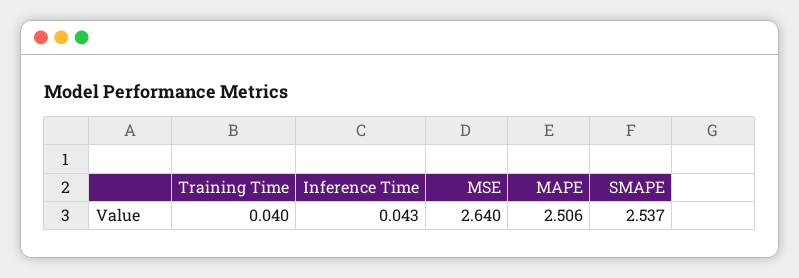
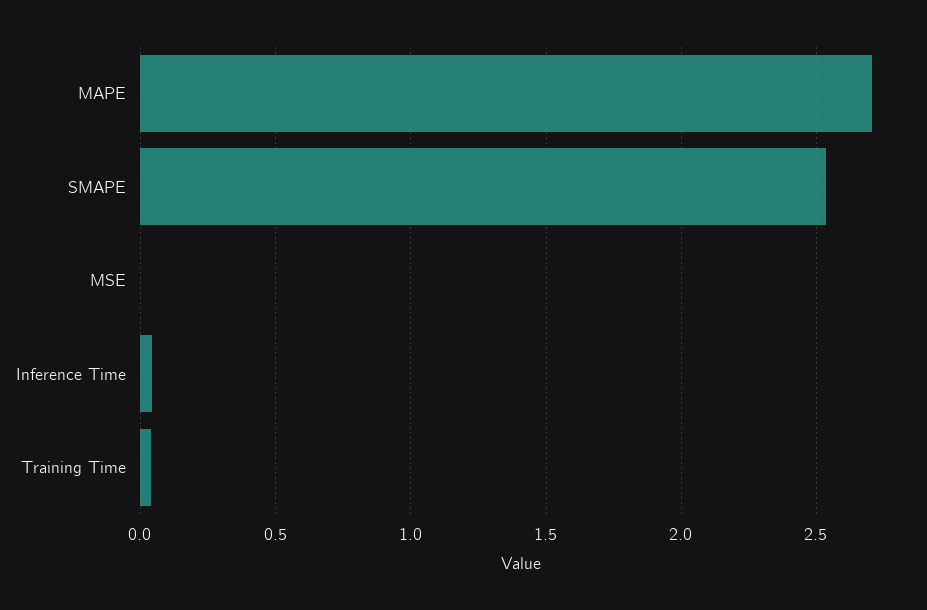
MSE: 2.64 -> 0
MAPE: 2.506 -> 2.7

